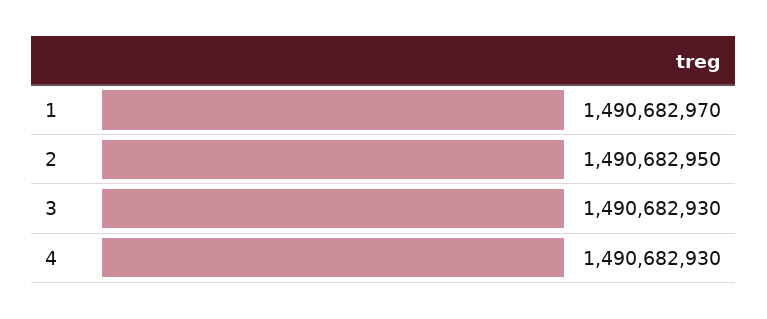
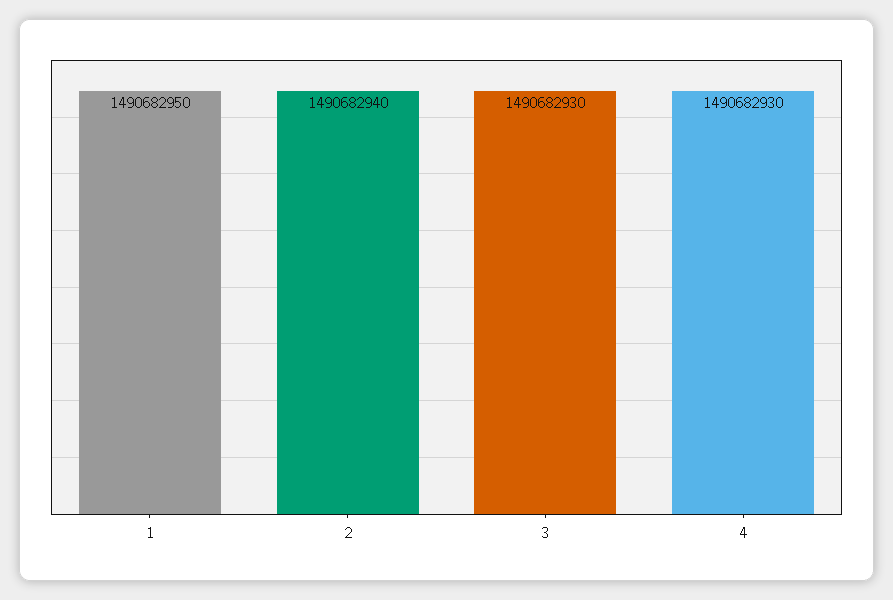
1: 1490682970 -> 1490682950
2: 1490682950 -> 1490682940

